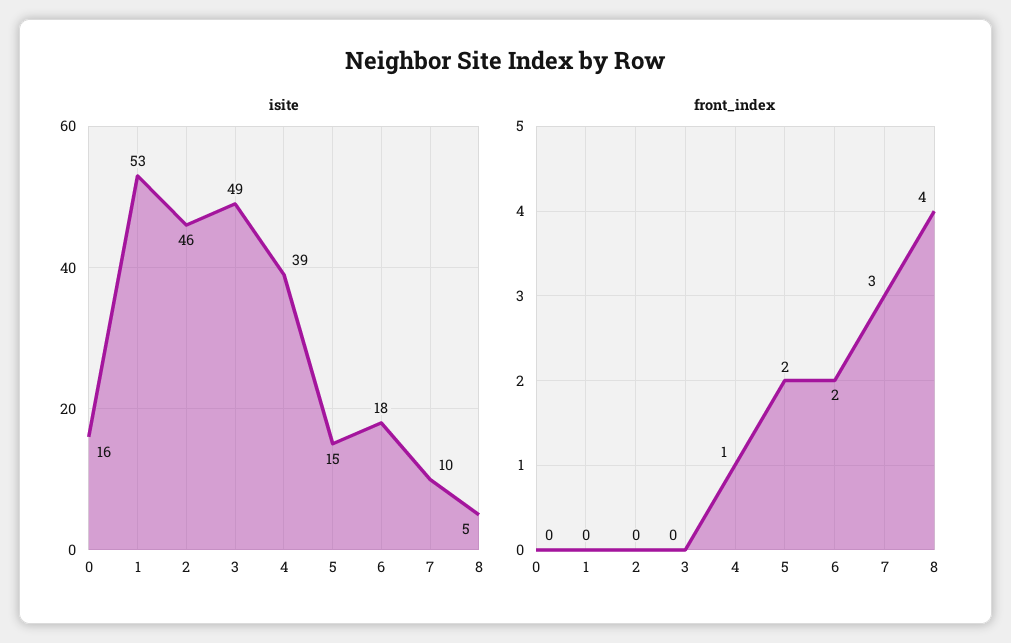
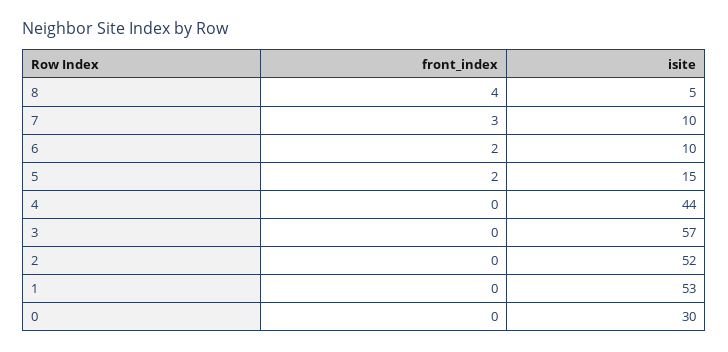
isite, 0: 16 -> 30
isite, 2: 46 -> 52
isite, 3: 49 -> 57
isite, 4: 39 -> 44
isite, 6: 18 -> 10
front_index, 4: 1 -> 0

